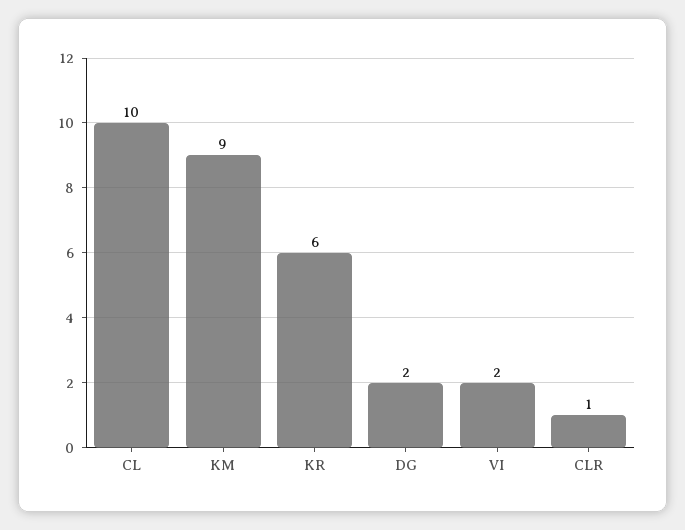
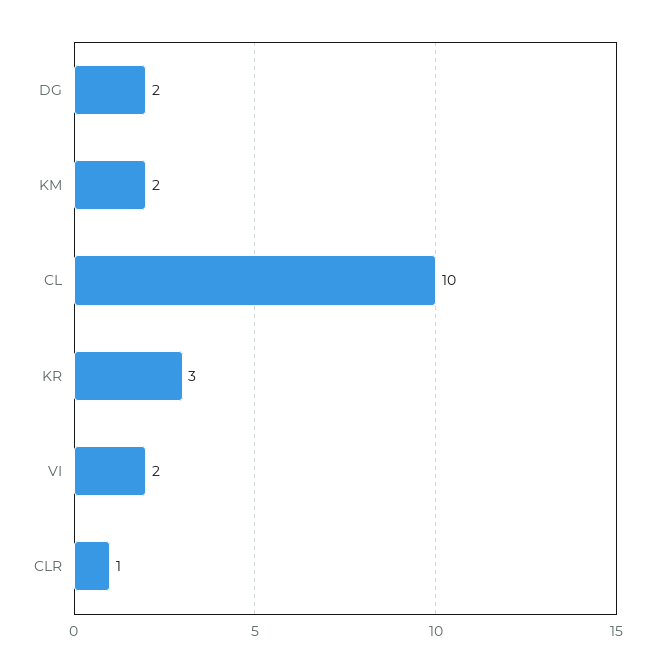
KM: 9 -> 2
KR: 6 -> 3

